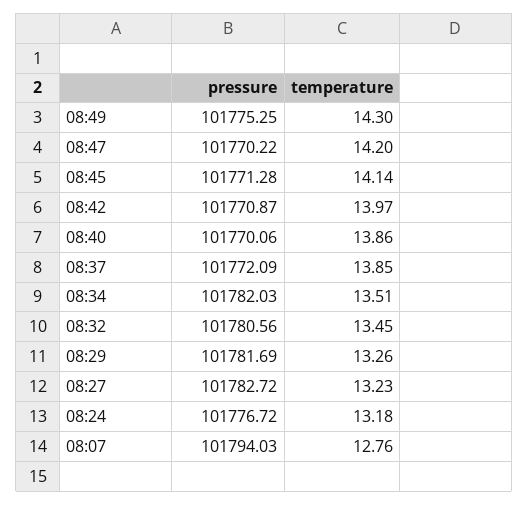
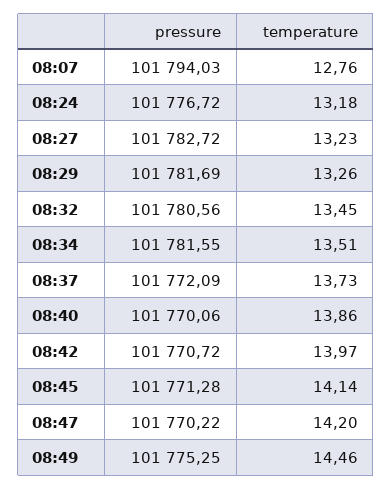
temperature, 08:49: 14.3 -> 14.46
pressure, 08:42: 101770.87 -> 101770.72
temperature, 08:37: 13.85 -> 13.73
pressure, 08:34: 101782.03 -> 101781.55

